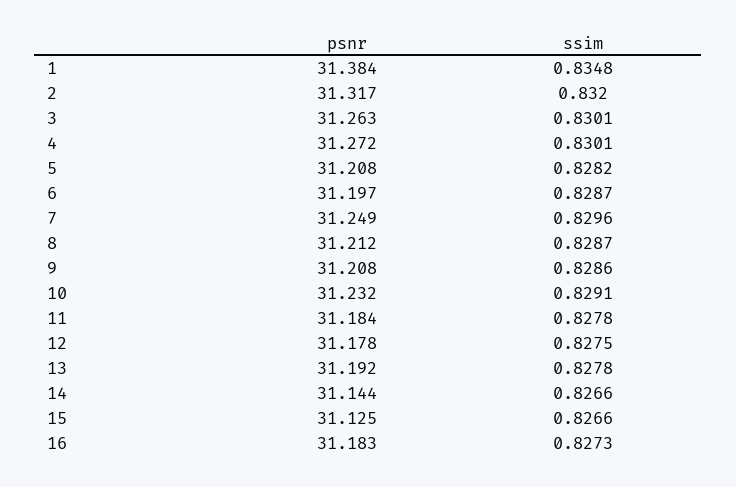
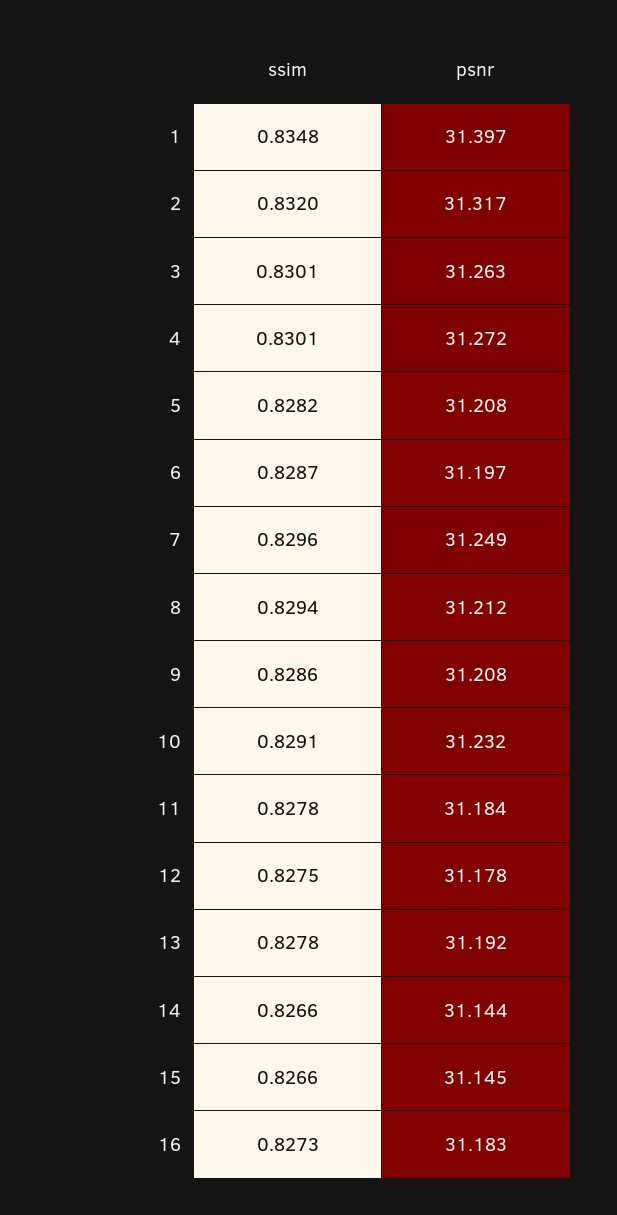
psnr, 1: 31.384 -> 31.397
ssim, 8: 0.8287 -> 0.8294
psnr, 15: 31.125 -> 31.145

